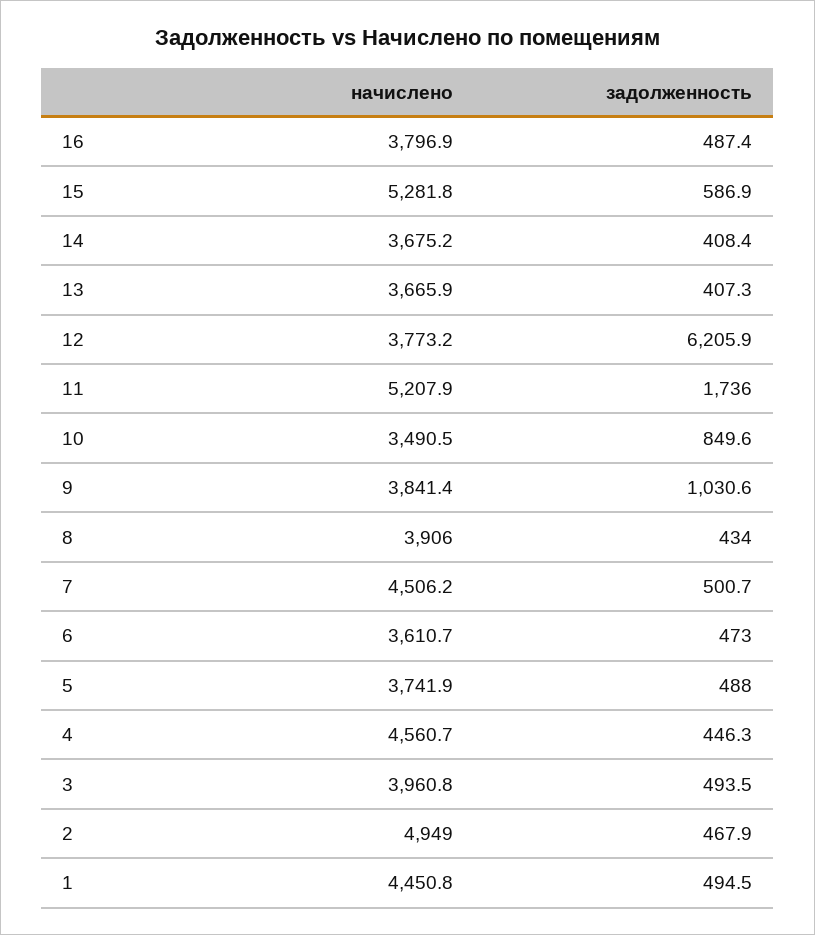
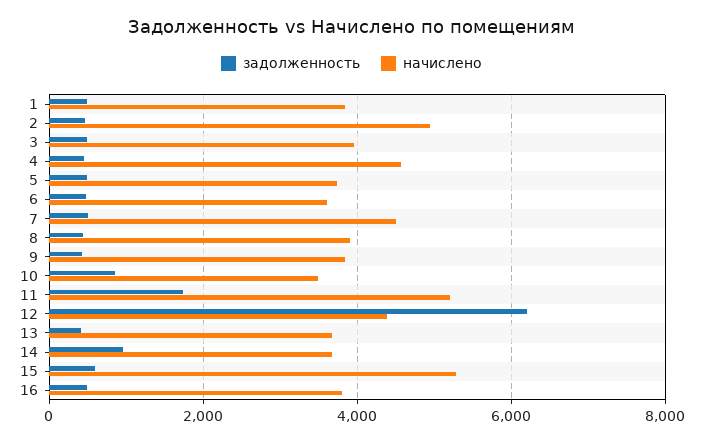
задолженность, 14: 408.4 -> 1000
начислено, 12: 3773.2 -> 4400
задолженность, 9: 1030.6 -> 400
начислено, 1: 4450.8 -> 3800

